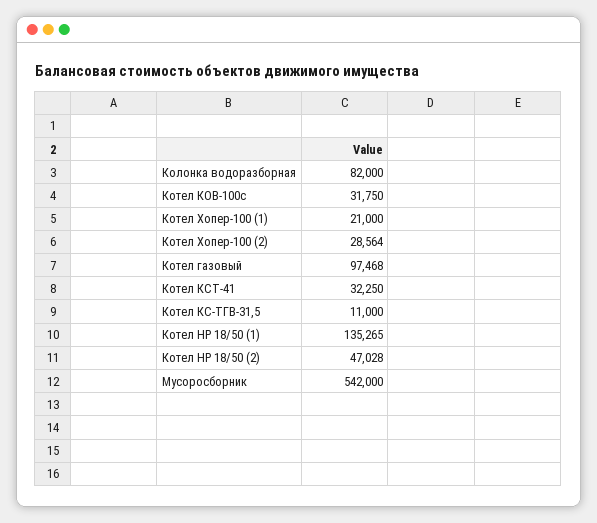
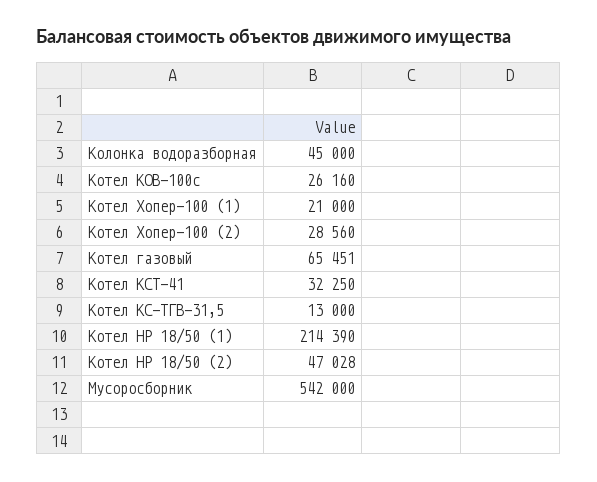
Колонка водоразборная: 82000 -> 45000
Котел КОВ-100с: 31750 -> 26160
Котел Хопер-100 (2): 28564 -> 28560
Котел газовый: 97468 -> 65451
Котел КС-ТГВ-31,5: 11000 -> 13000
Котел НР 18/50 (1): 135265 -> 214390

